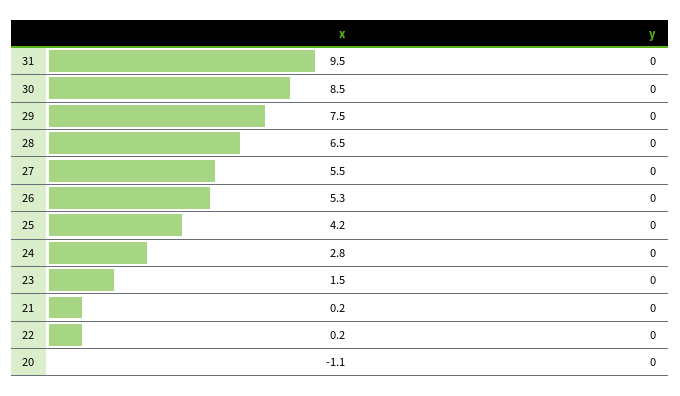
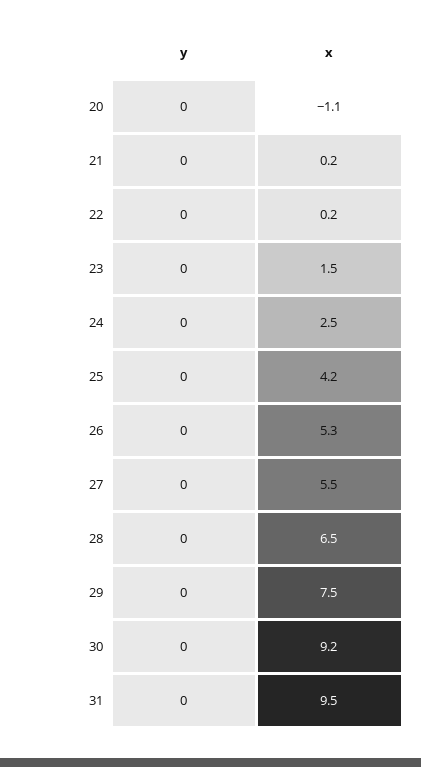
x, 30: 8.5 -> 9.2
x, 24: 2.8 -> 2.5

